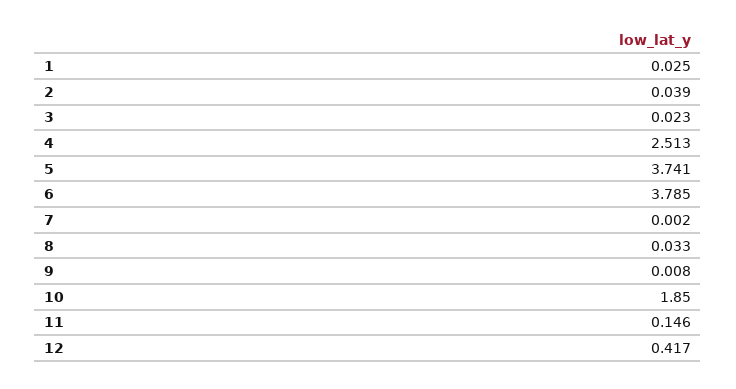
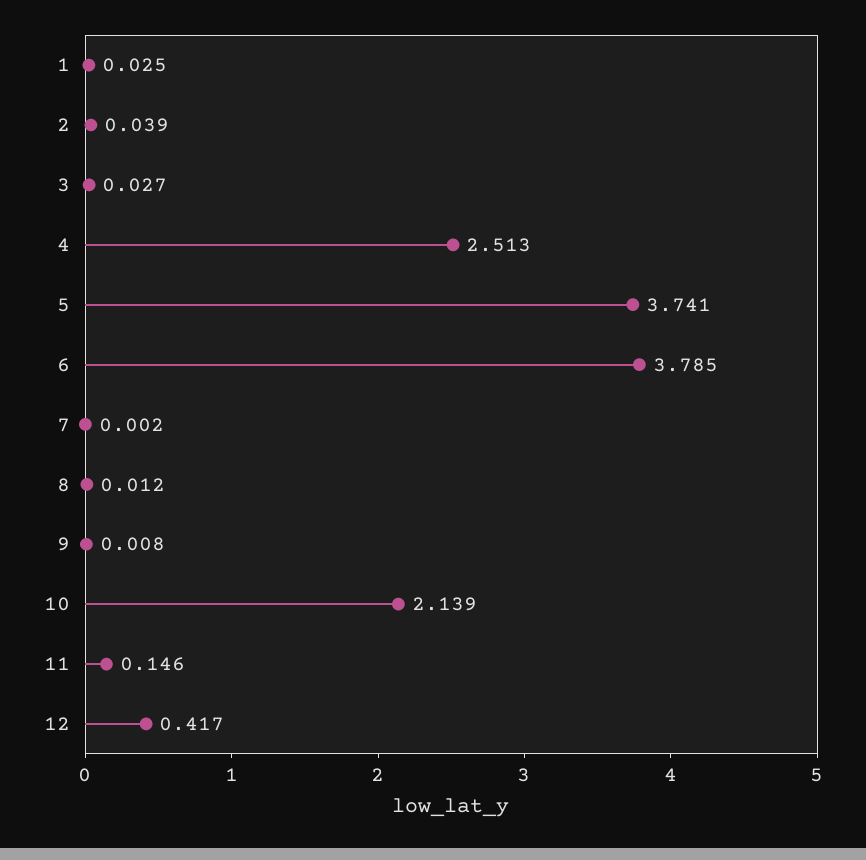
3: 0.023 -> 0.027
8: 0.033 -> 0.012
10: 1.85 -> 2.139

